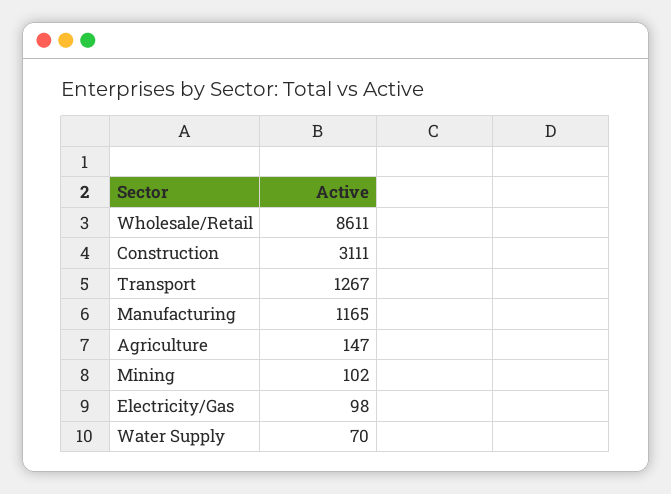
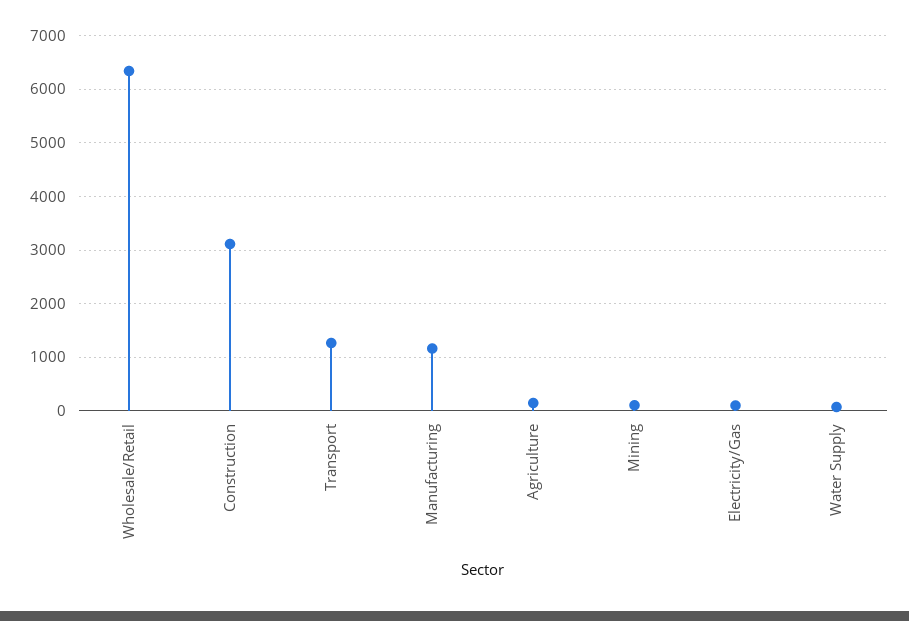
Wholesale/Retail: 8611 -> 6400

